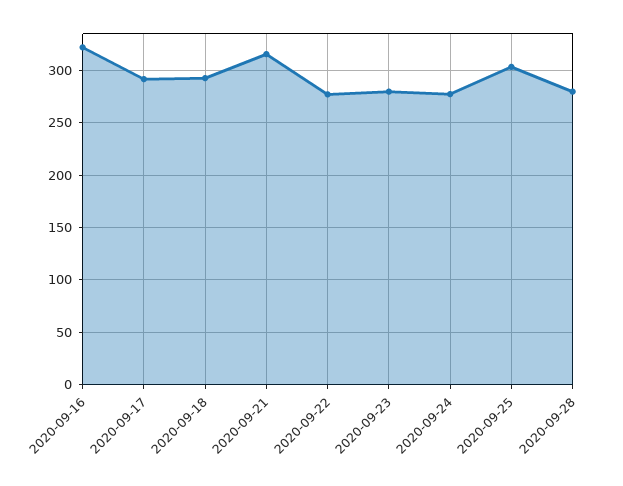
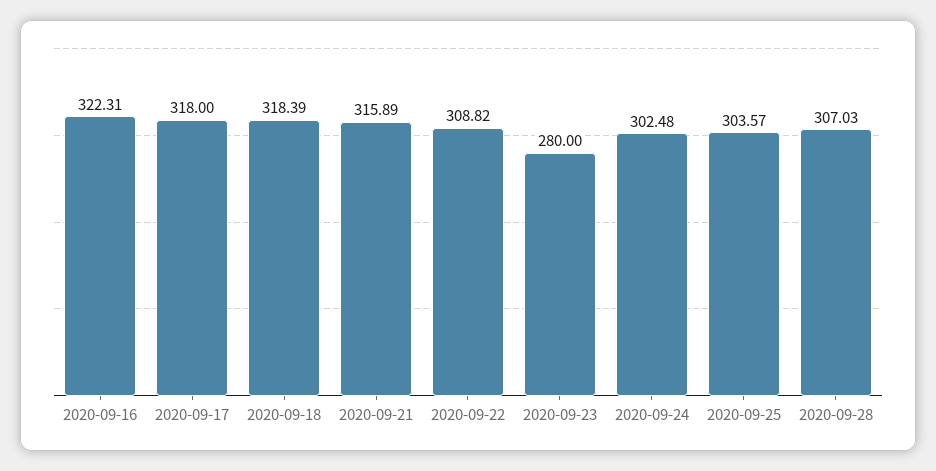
2020-09-17: 290 -> 318
2020-09-18: 290 -> 318.39
2020-09-22: 280 -> 308.82
2020-09-24: 280 -> 302.48
2020-09-28: 280 -> 307.03

